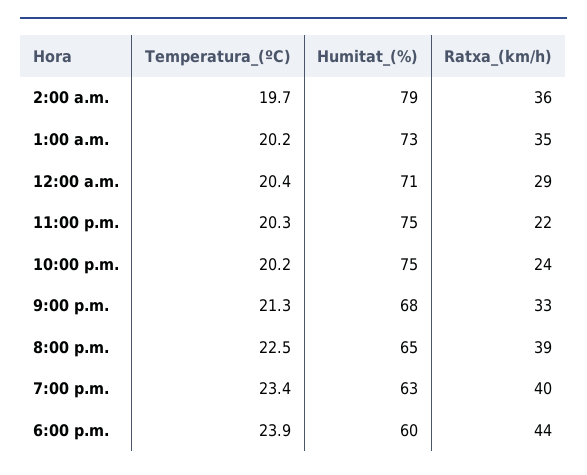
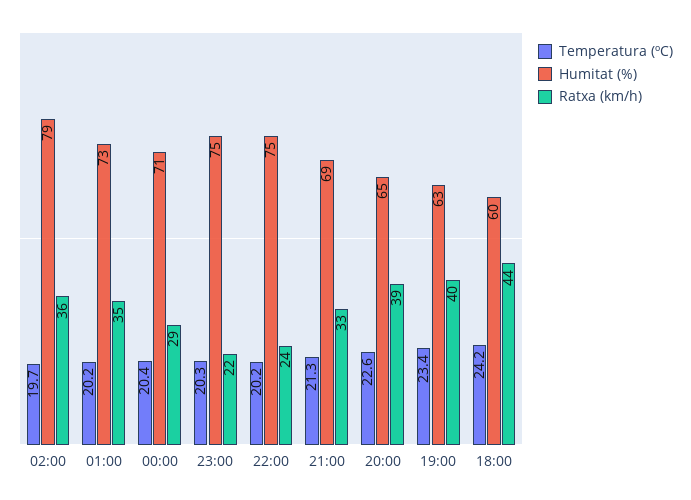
Humitat_(%), 9:00 p.m.: 68 -> 69
Temperatura_(ºC), 8:00 p.m.: 22.5 -> 22.6
Temperatura_(ºC), 6:00 p.m.: 23.9 -> 24.2

